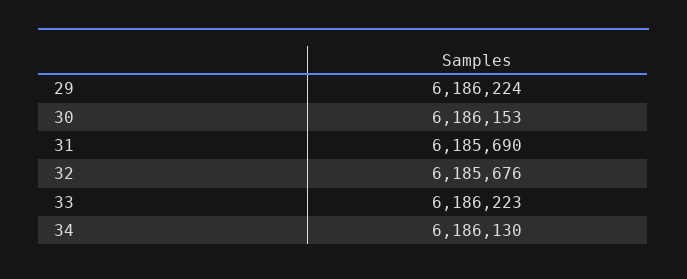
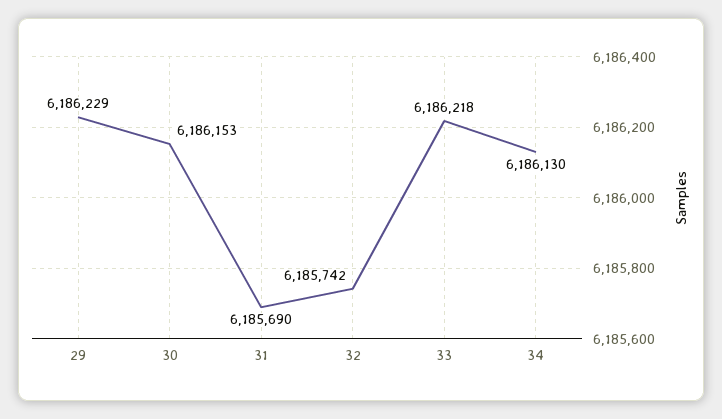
29: 6186224 -> 6186229
32: 6185676 -> 6185742
33: 6186223 -> 6186218

